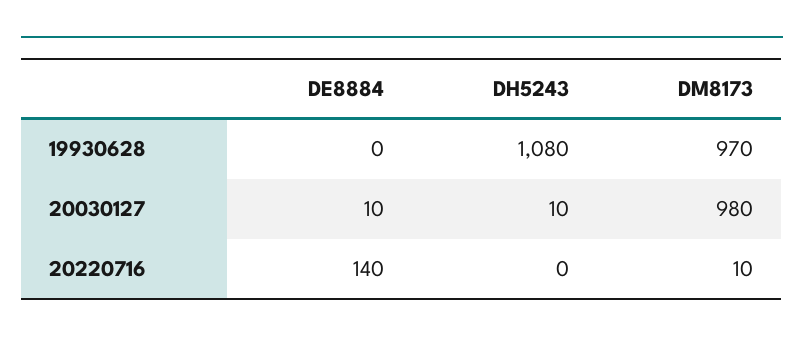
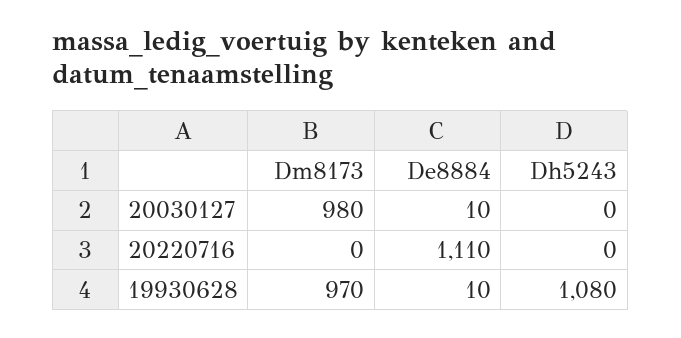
DE8884, 19930628: 0 -> 10
DH5243, 20030127: 10 -> 0
DE8884, 20220716: 140 -> 1110
DM8173, 20220716: 10 -> 0

